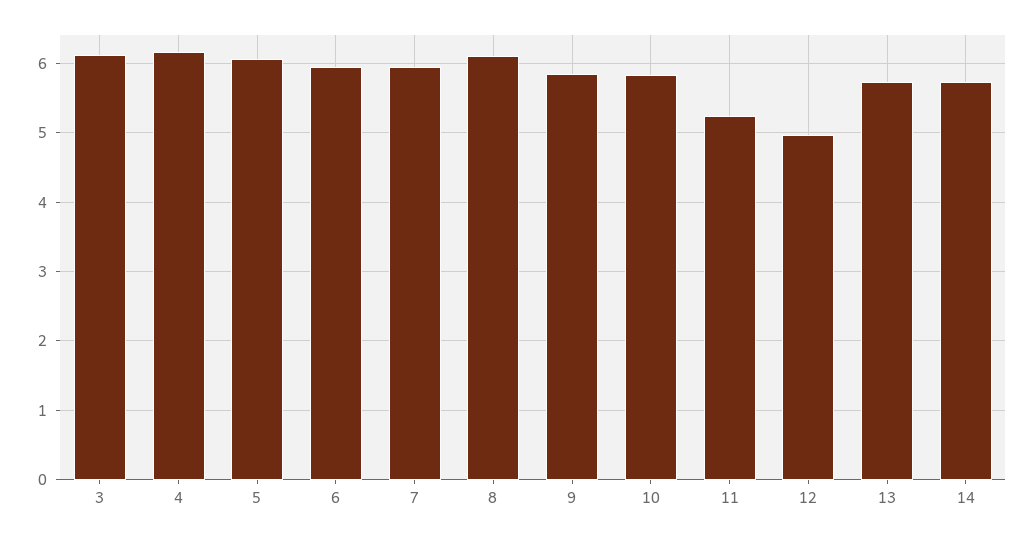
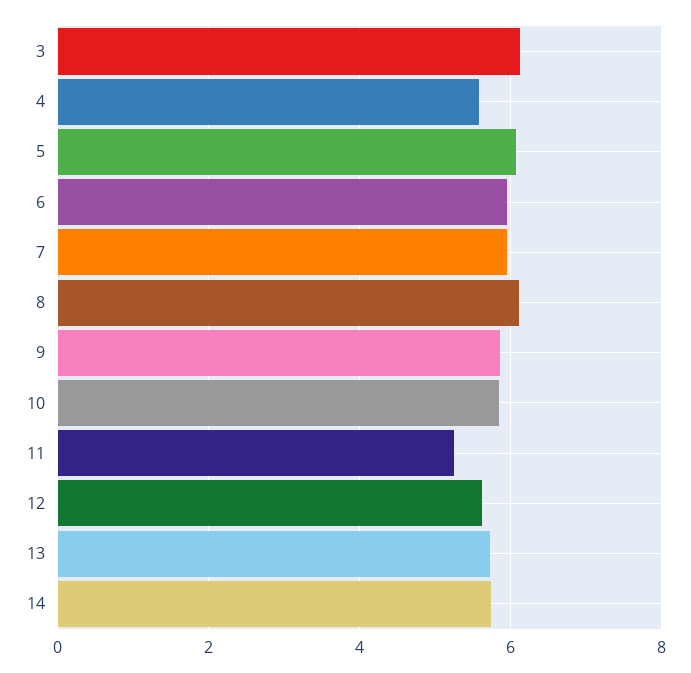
4: 6.2 -> 5.6
12: 5 -> 5.6

